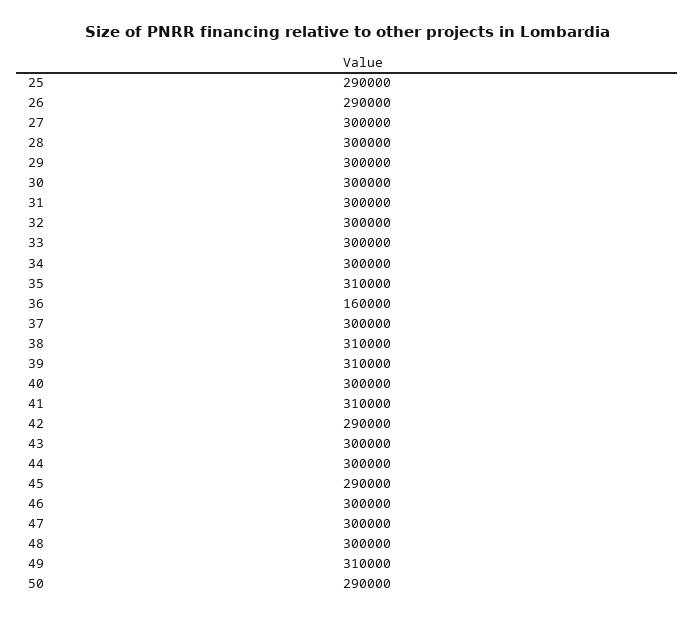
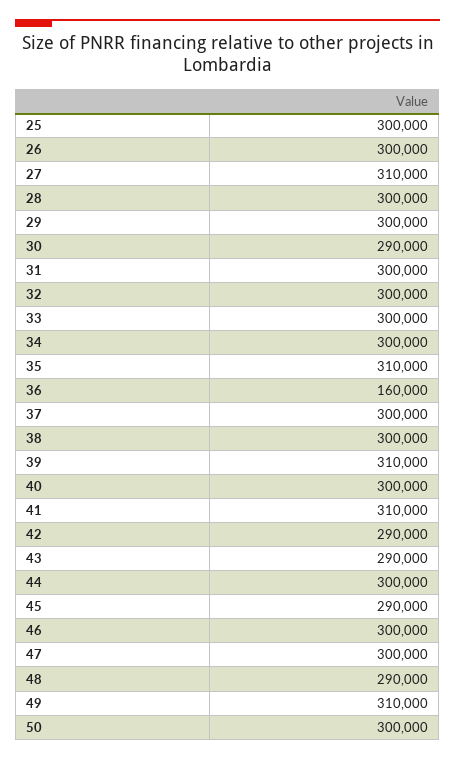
25: 290000 -> 300000
26: 290000 -> 300000
27: 300000 -> 310000
30: 300000 -> 290000
38: 310000 -> 300000
43: 300000 -> 290000
48: 300000 -> 290000
50: 290000 -> 300000

